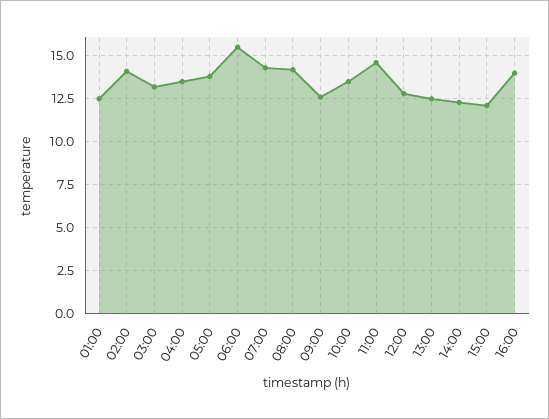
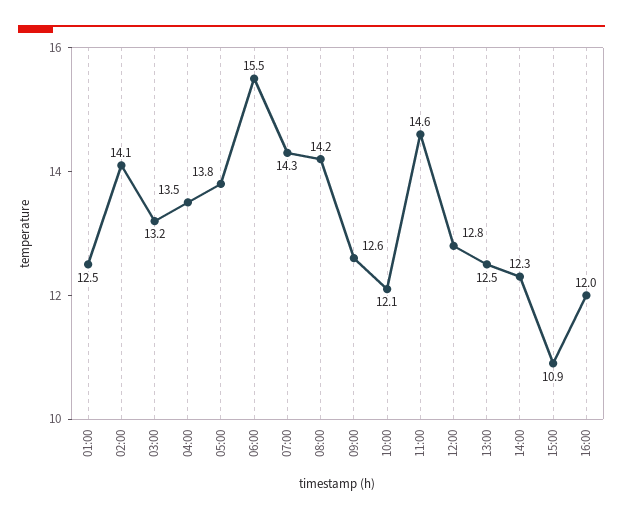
10:00: 13.5 -> 12.1
15:00: 12 -> 10.9
16:00: 14 -> 12

